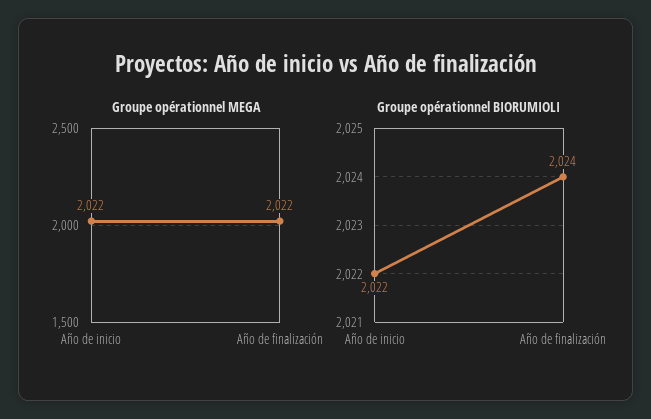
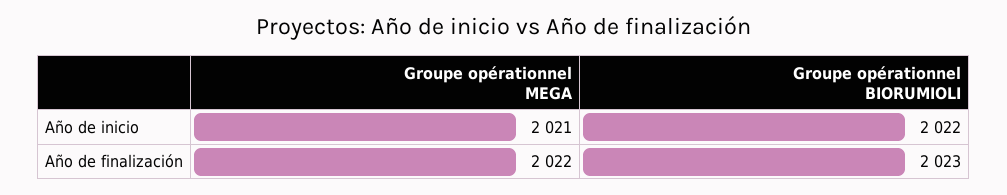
Groupe opérationnel MEGA, Año de inicio: 2022 -> 2021
Groupe opérationnel BIORUMIOLI, Año de finalización: 2024 -> 2023

